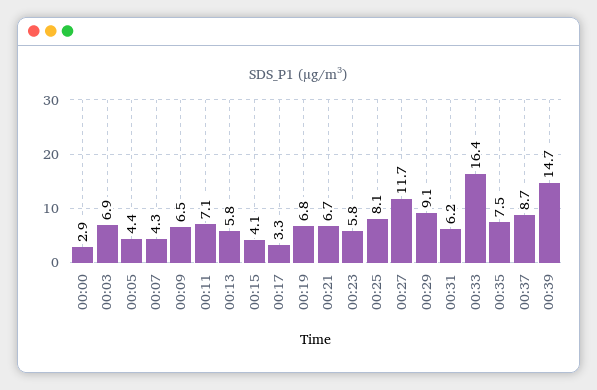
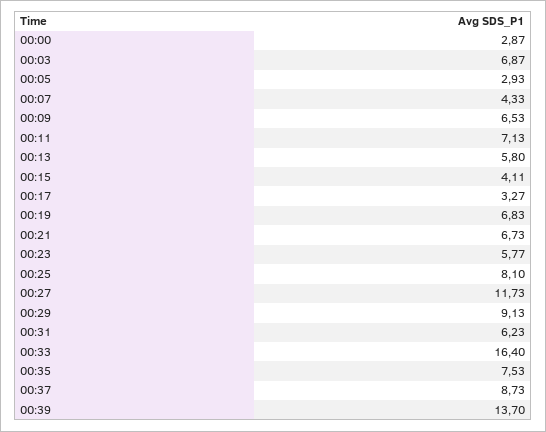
00:05: 4.4 -> 2.93
00:39: 14.7 -> 13.7

